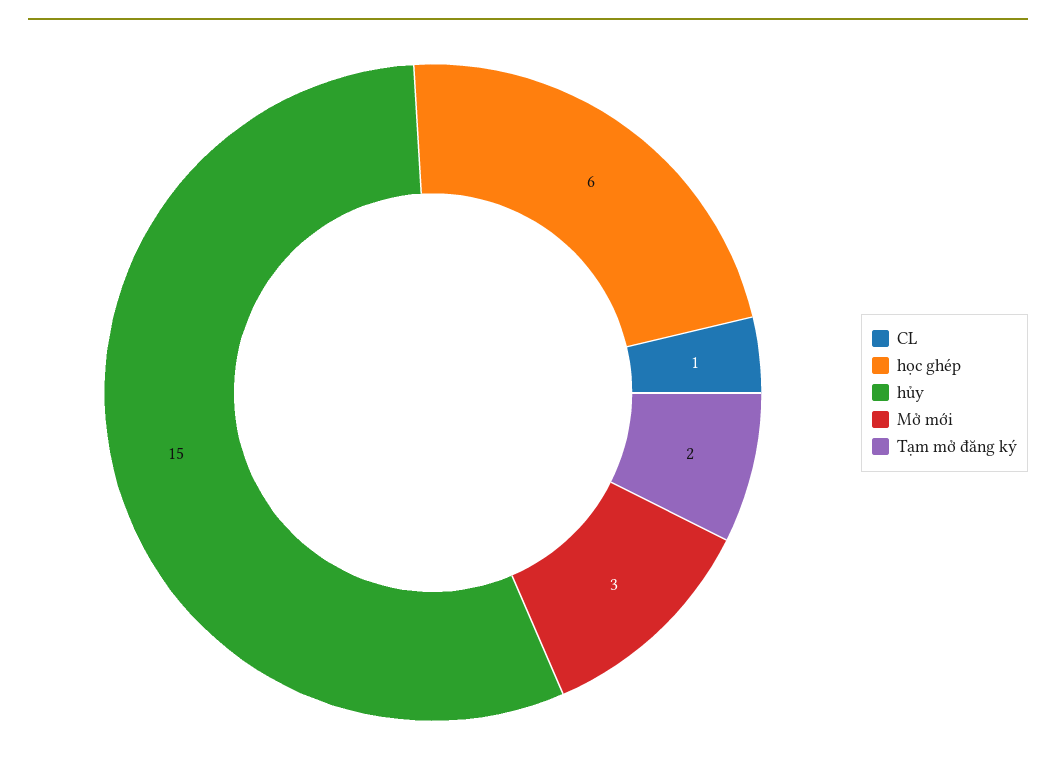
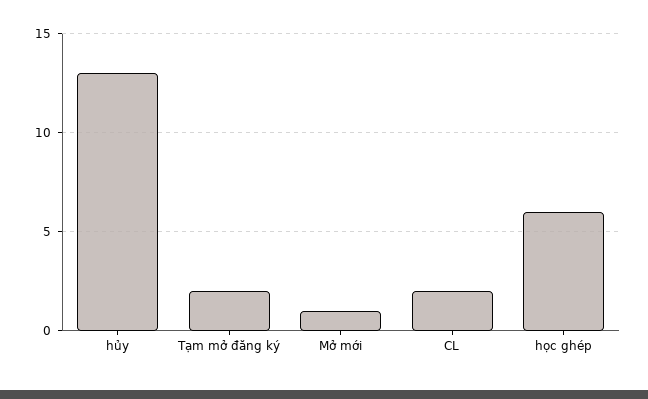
CL: 1 -> 2
hủy: 15 -> 13
Mở mới: 3 -> 1

